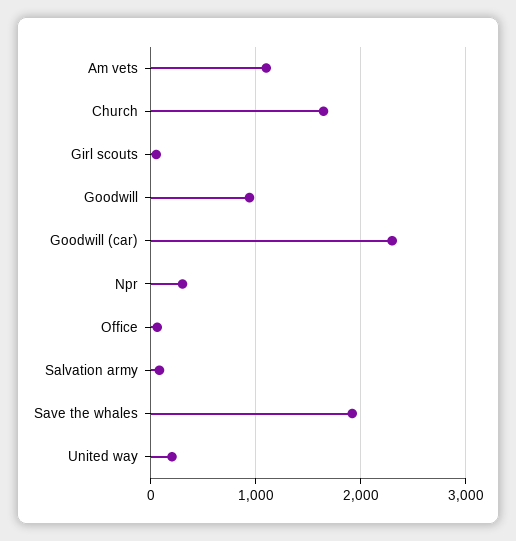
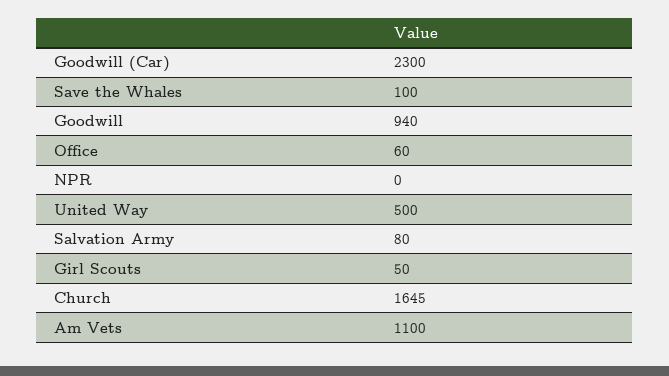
Npr: 300 -> 0
Save the whales: 1900 -> 100
United way: 200 -> 500

